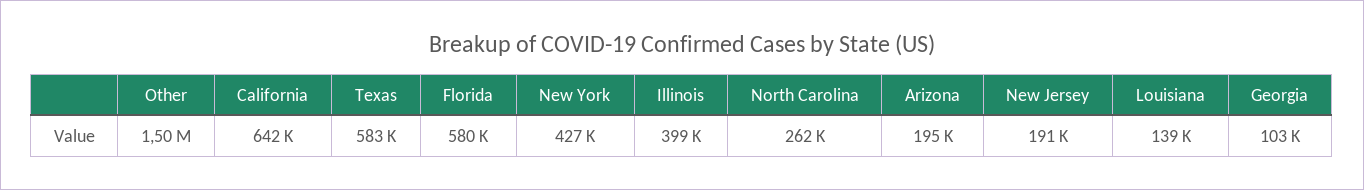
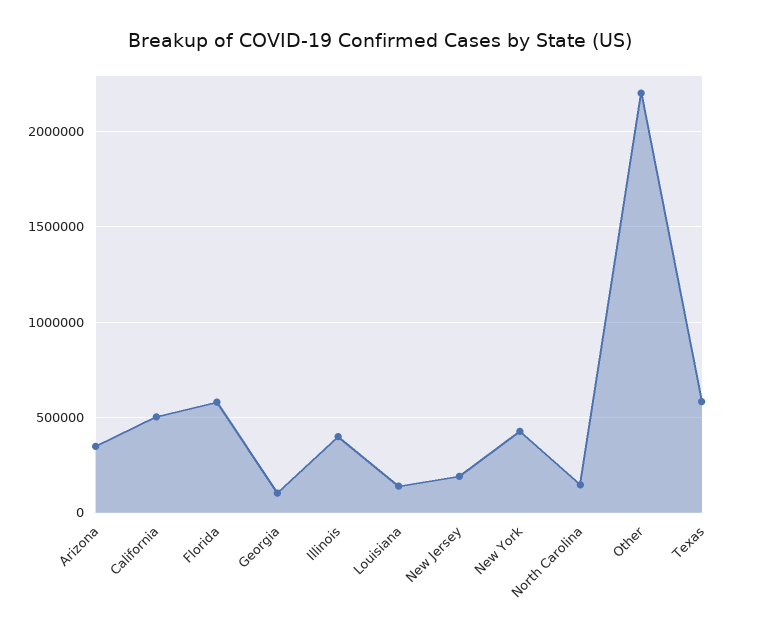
Other: 1500000 -> 2200000
California: 642000 -> 500000
North Carolina: 262000 -> 150000
Arizona: 195000 -> 350000

